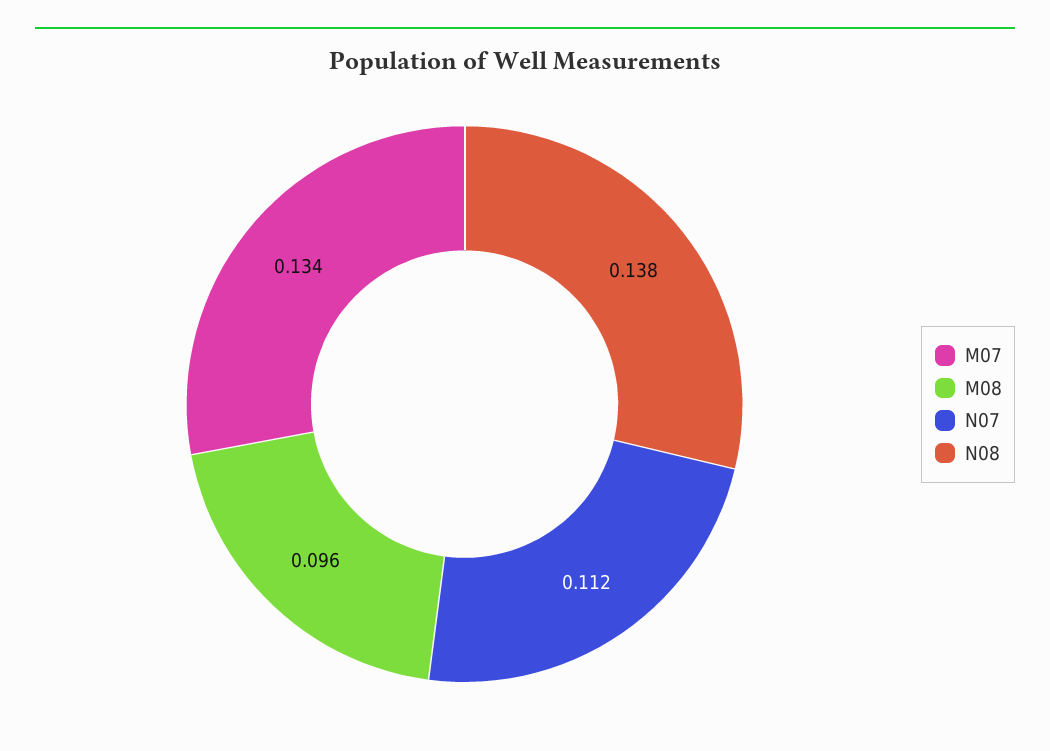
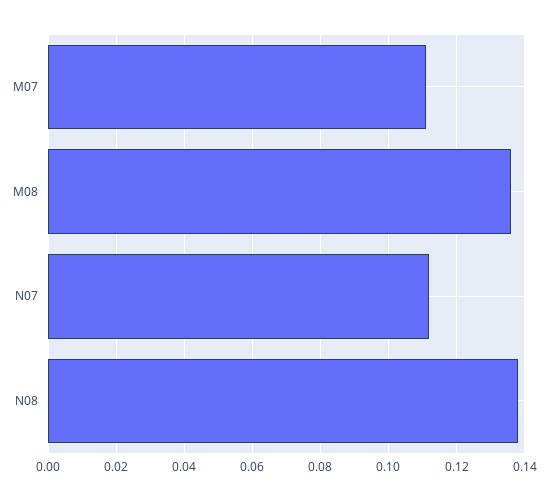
M07: 0.134 -> 0.11
M08: 0.096 -> 0.135

